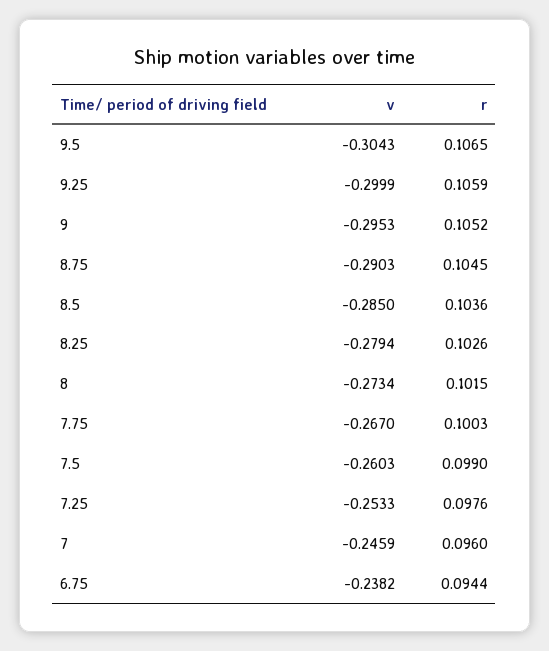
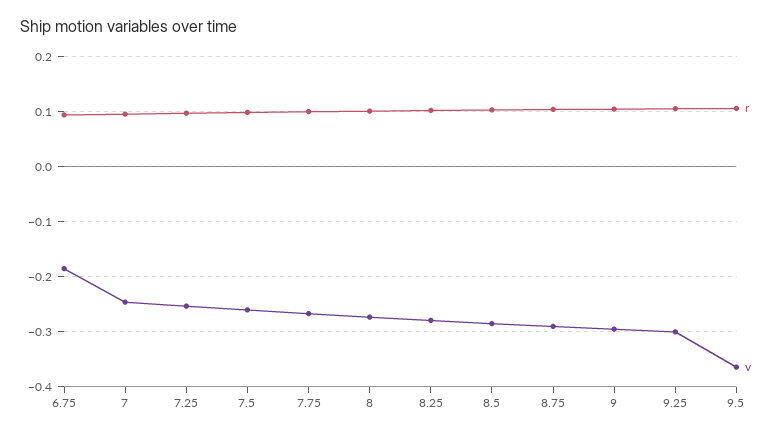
v, 9.5: -0.3043 -> -0.36
v, 6.75: -0.2382 -> -0.18

